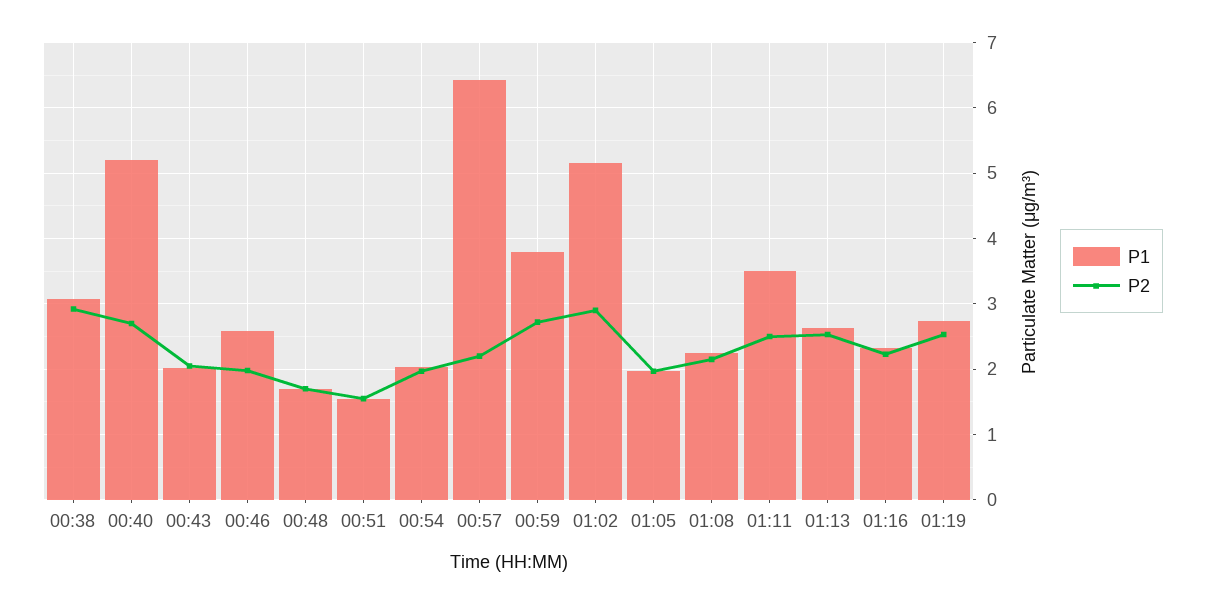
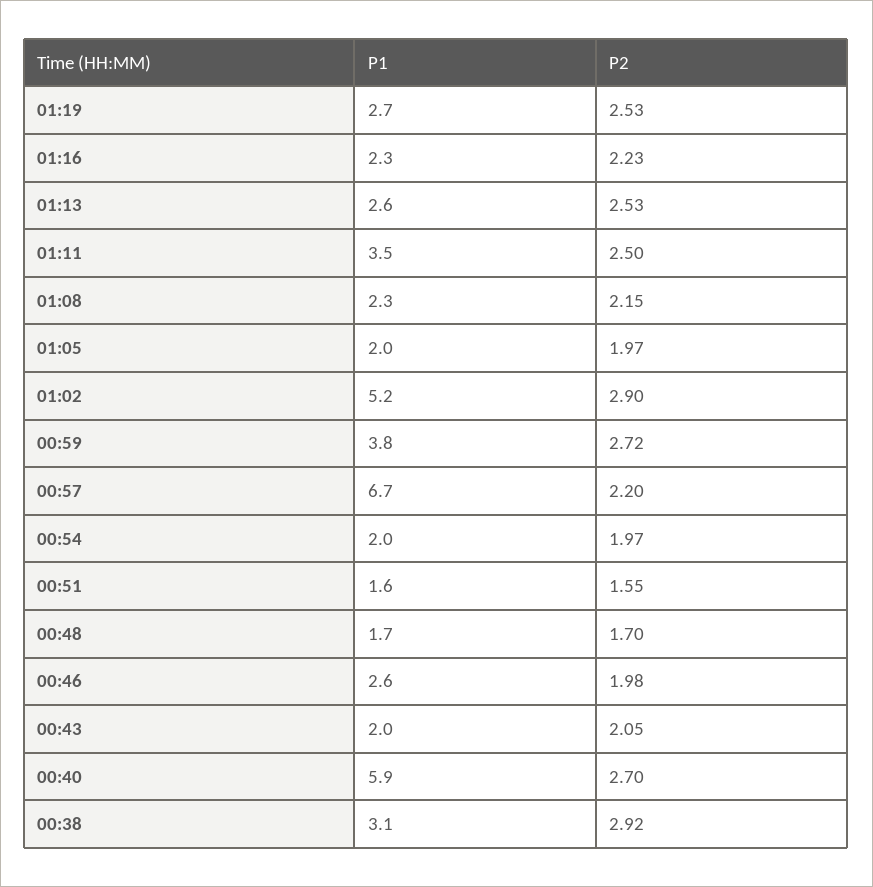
P1, 00:40: 5.2 -> 5.9
P1, 00:57: 6.4 -> 6.7

